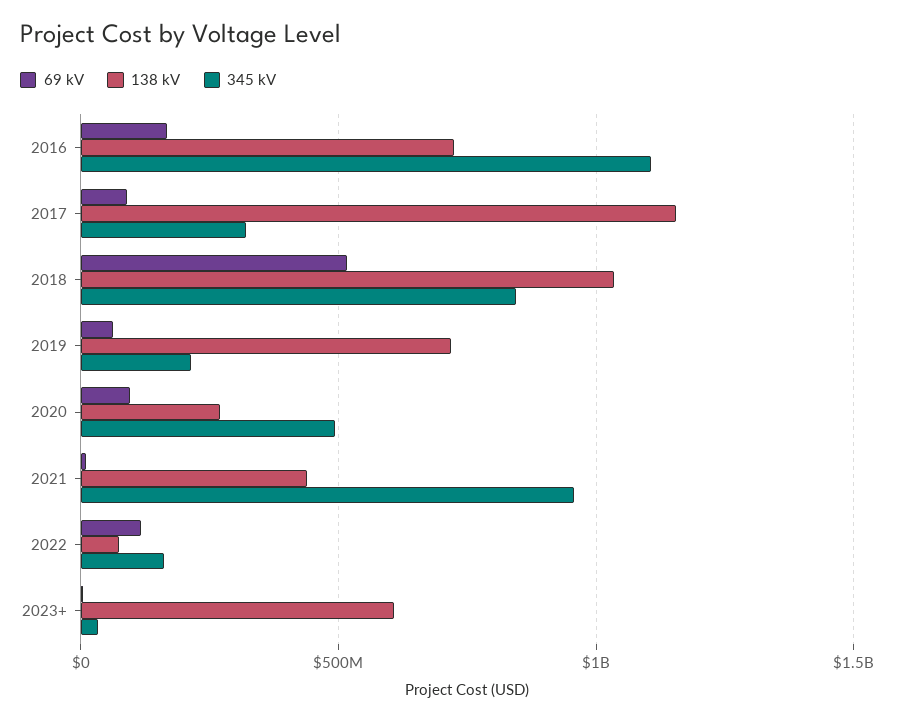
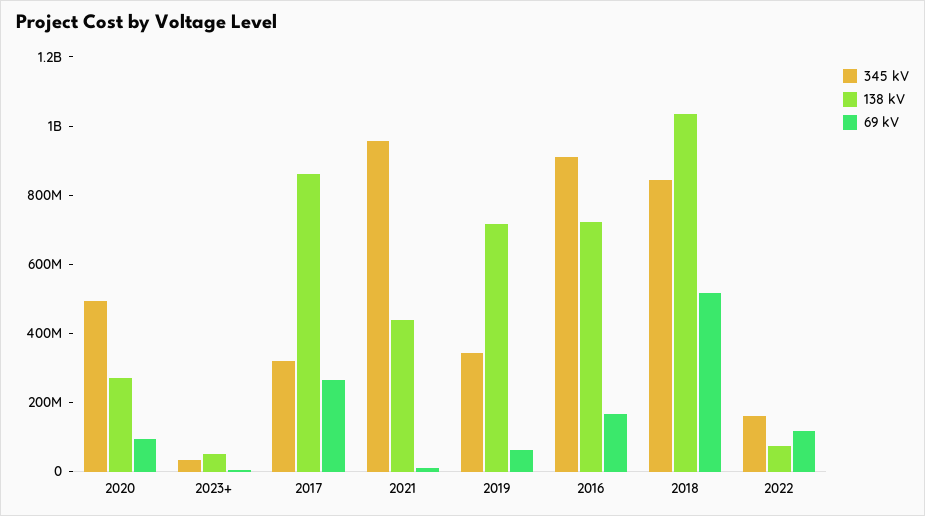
345 kV, 2016: 1100000000 -> 900000000
69 kV, 2017: 100000000 -> 250000000
138 kV, 2017: 1150000000 -> 850000000
345 kV, 2019: 200000000 -> 350000000
138 kV, 2023+: 600000000 -> 50000000

